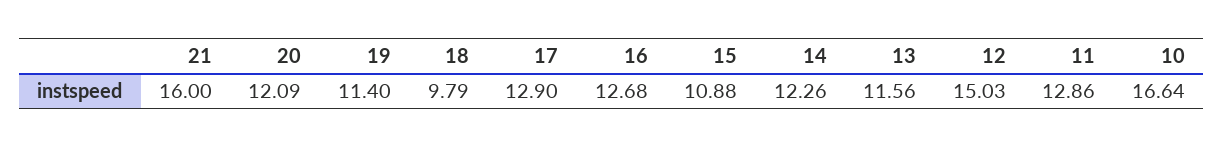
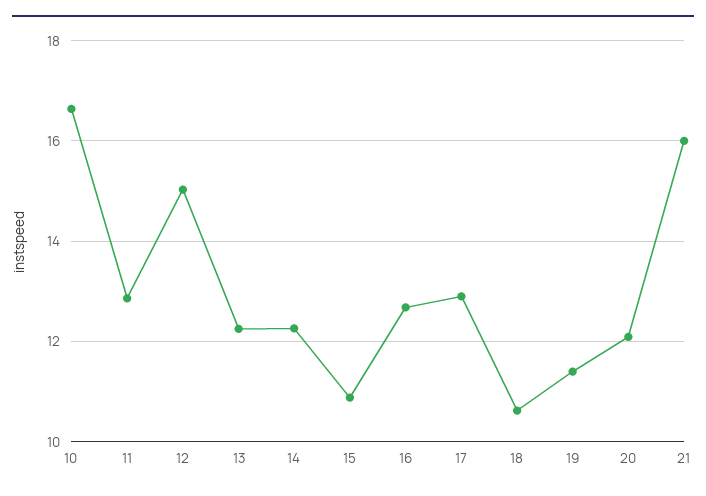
18: 9.79 -> 10.6
13: 11.56 -> 12.2

